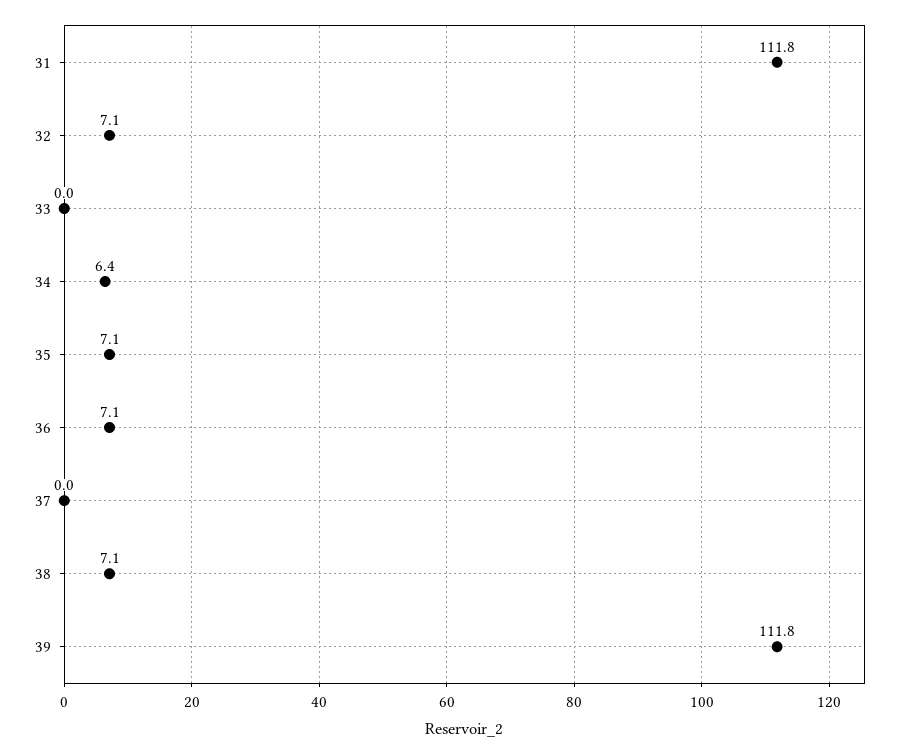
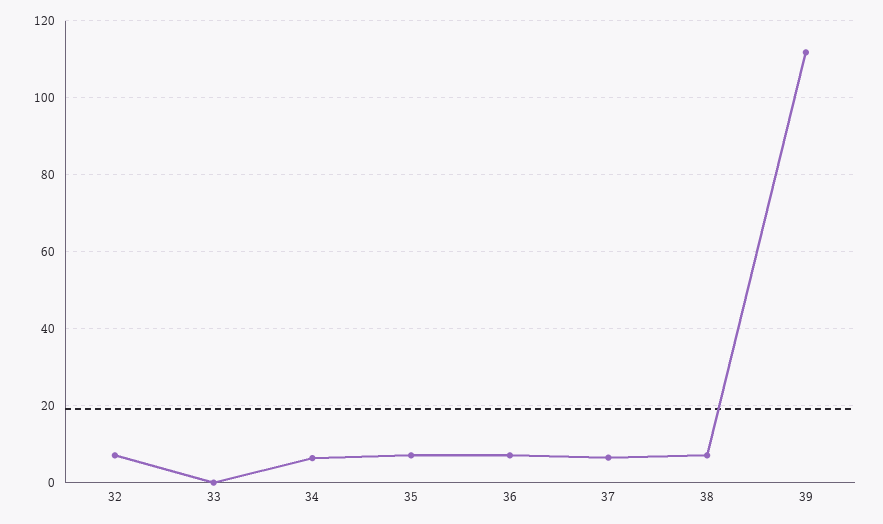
31: 111.8 -> none
37: 0 -> 6

